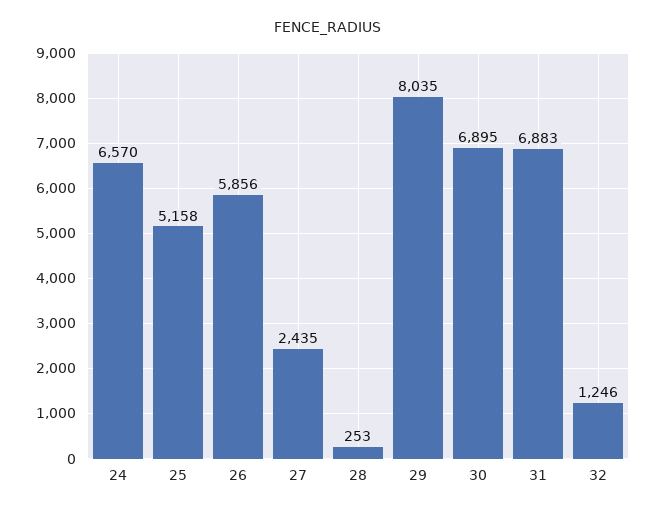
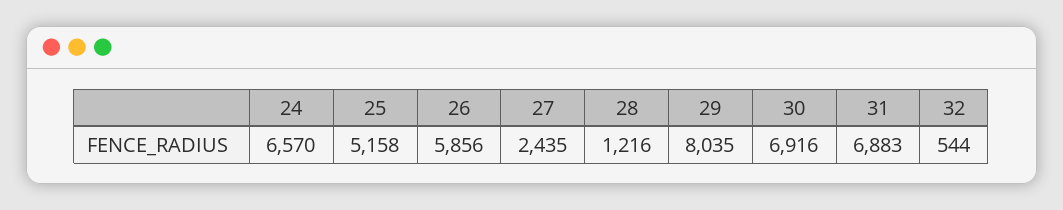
28: 253 -> 1216
30: 6895 -> 6916
32: 1246 -> 544

